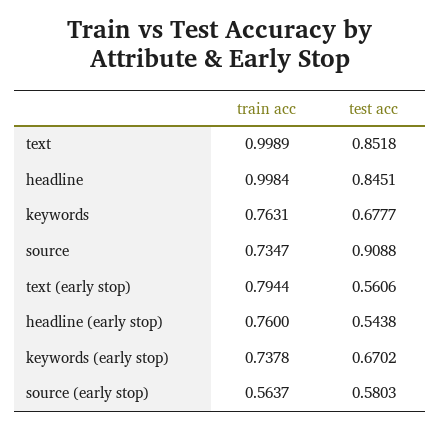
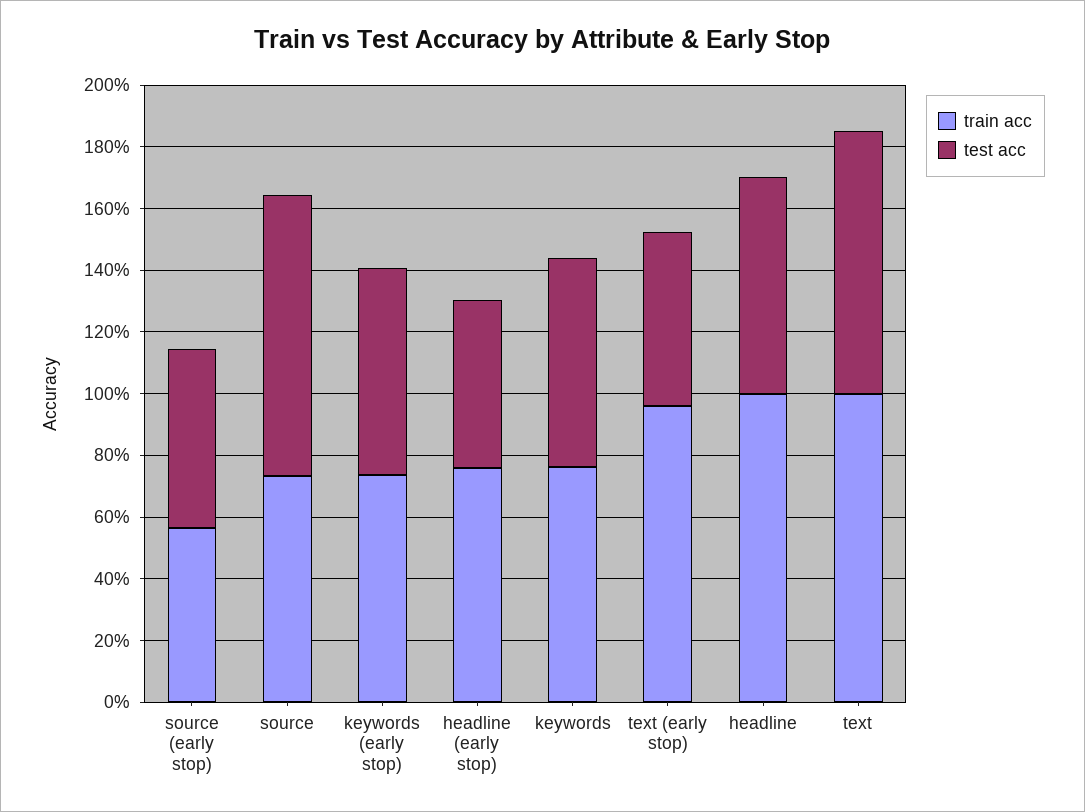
test acc, headline: 0.8451 -> 0.7
train acc, text (early stop): 0.7944 -> 0.95

